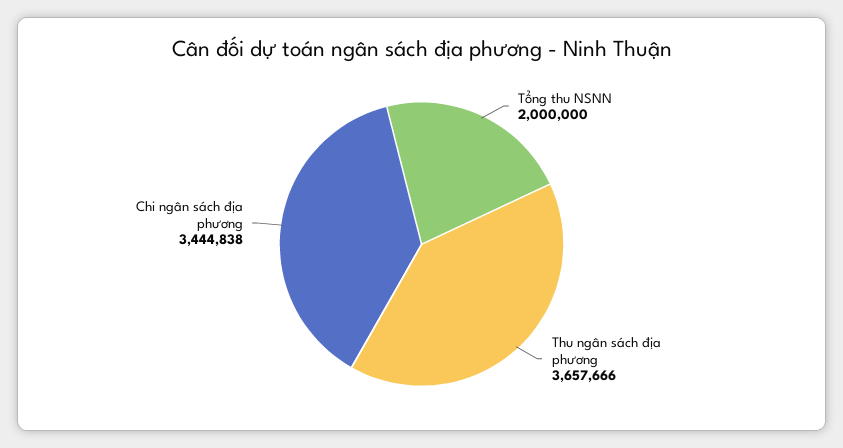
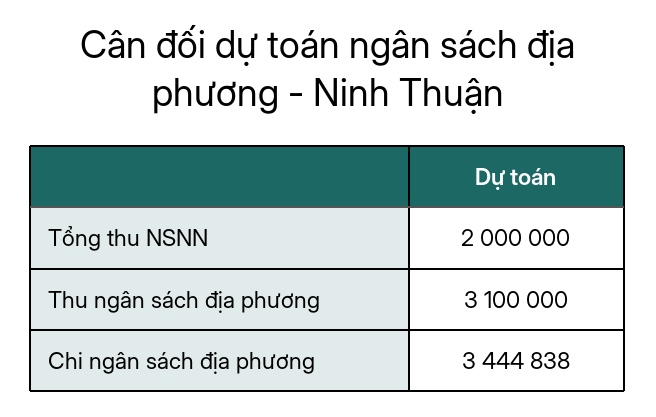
Thu ngân sách địa phương: 3657666 -> 3100000

